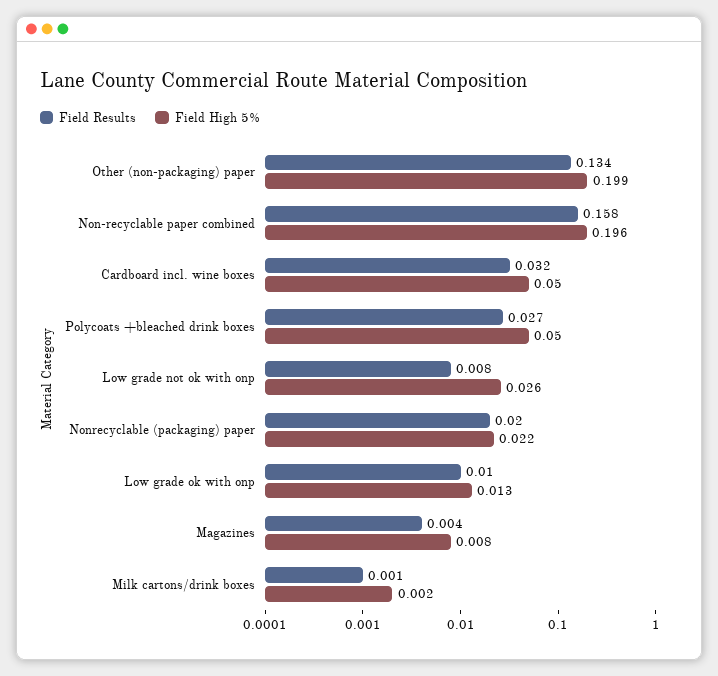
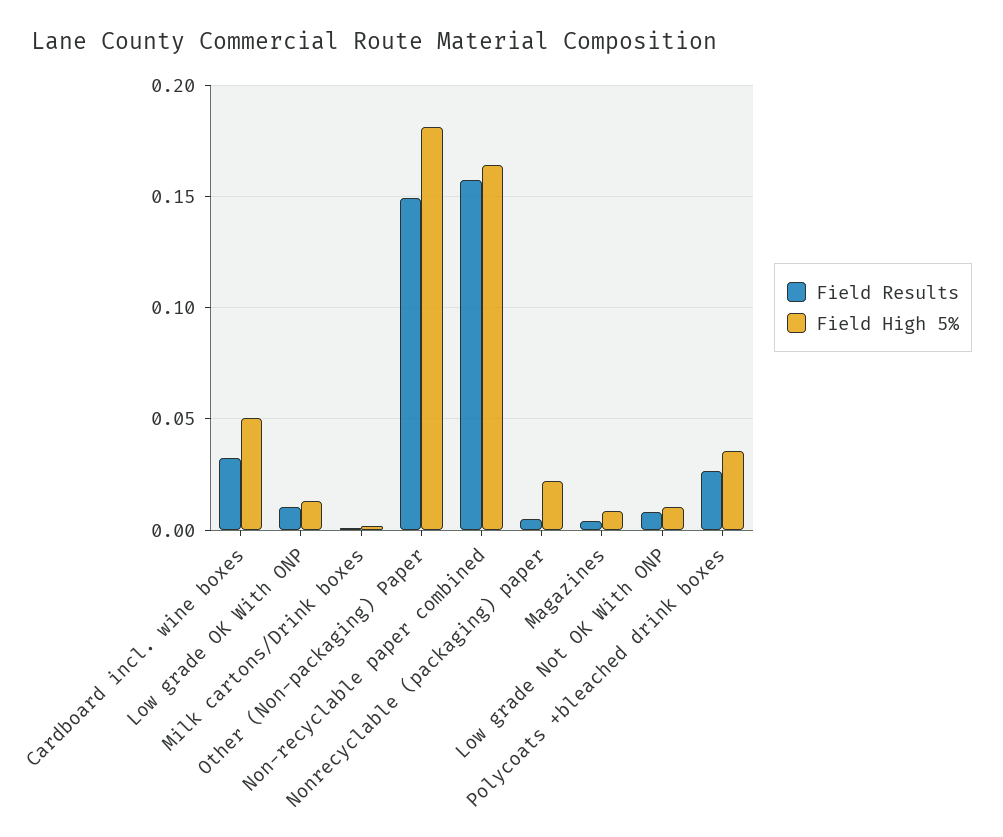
Field Results, Other (non-packaging) paper: 0.134 -> 0.15
Field High 5%, Other (non-packaging) paper: 0.199 -> 0.18
Field High 5%, Non-recyclable paper combined: 0.196 -> 0.165
Field High 5%, Polycoats +bleached drink boxes: 0.05 -> 0.035
Field High 5%, Low grade not ok with onp: 0.026 -> 0.01
Field Results, Nonrecyclable (packaging) paper: 0.02 -> 0.005

